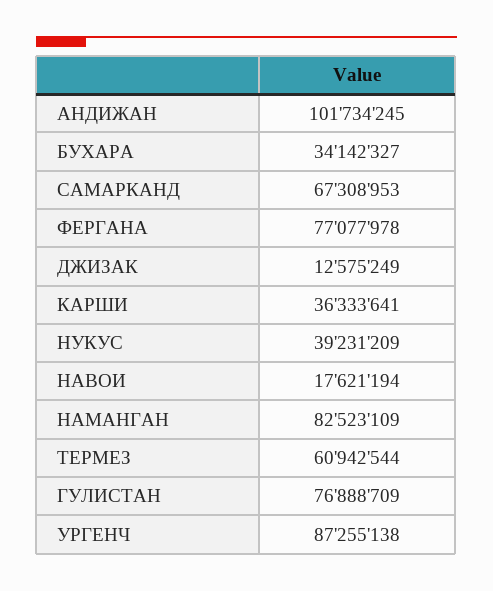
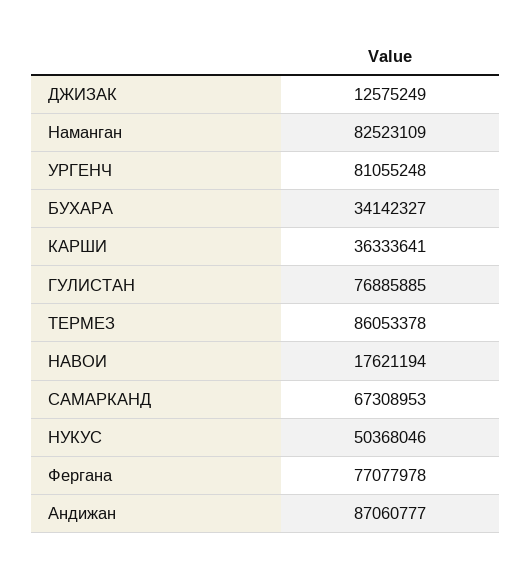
АНДИЖАН: 101734245 -> 87060777
НУКУС: 39231209 -> 50368046
ТЕРМЕЗ: 60942544 -> 86053378
ГУЛИСТАН: 76888709 -> 76885885
УРГЕНЧ: 87255138 -> 81055248

